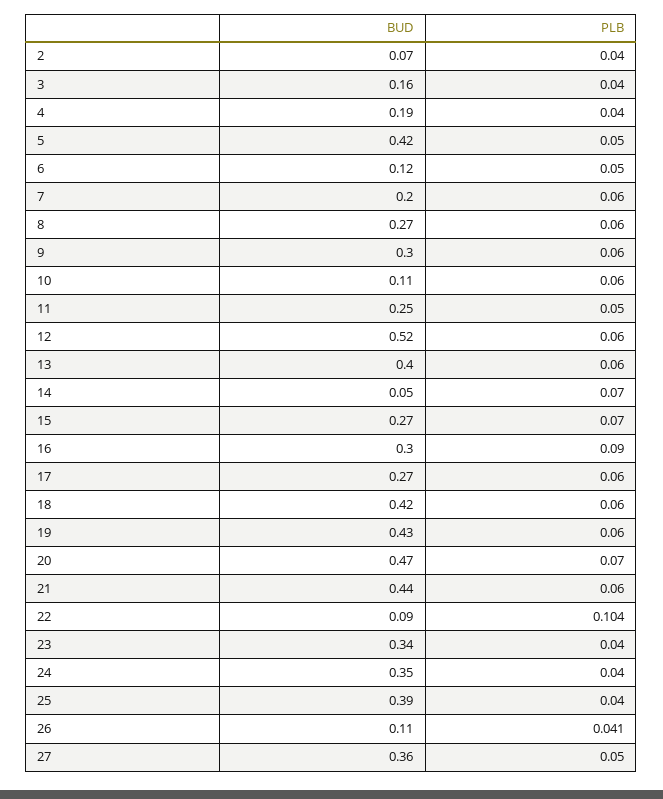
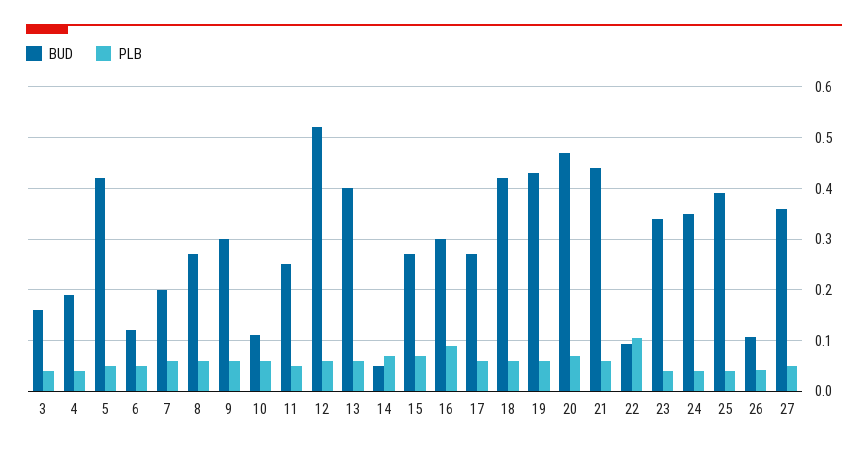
BUD, 2: 0.07 -> none
PLB, 2: 0.04 -> none

